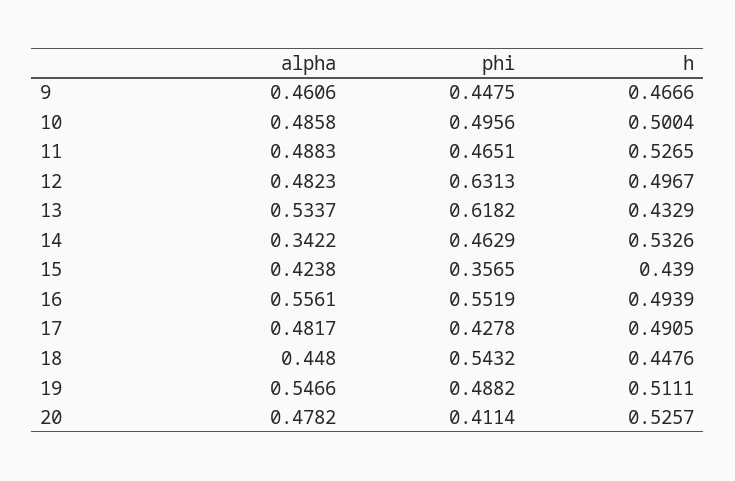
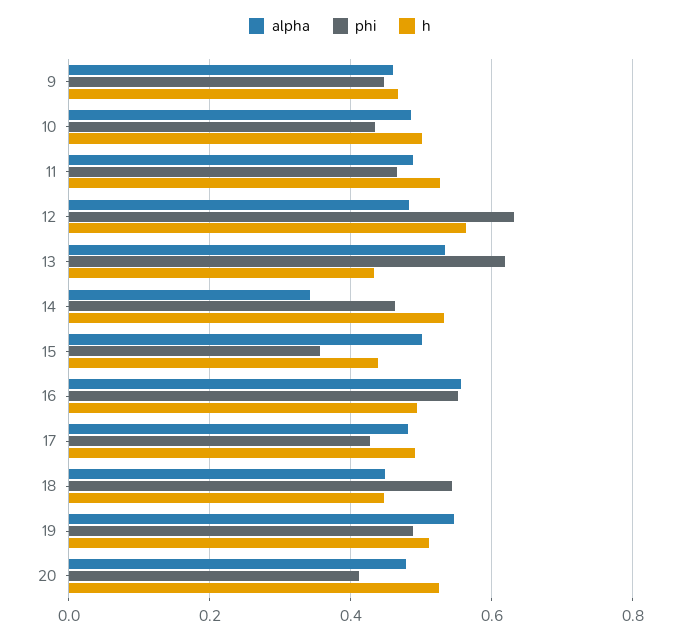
phi, 10: 0.4956 -> 0.44
h, 12: 0.4967 -> 0.56
alpha, 15: 0.4238 -> 0.5

